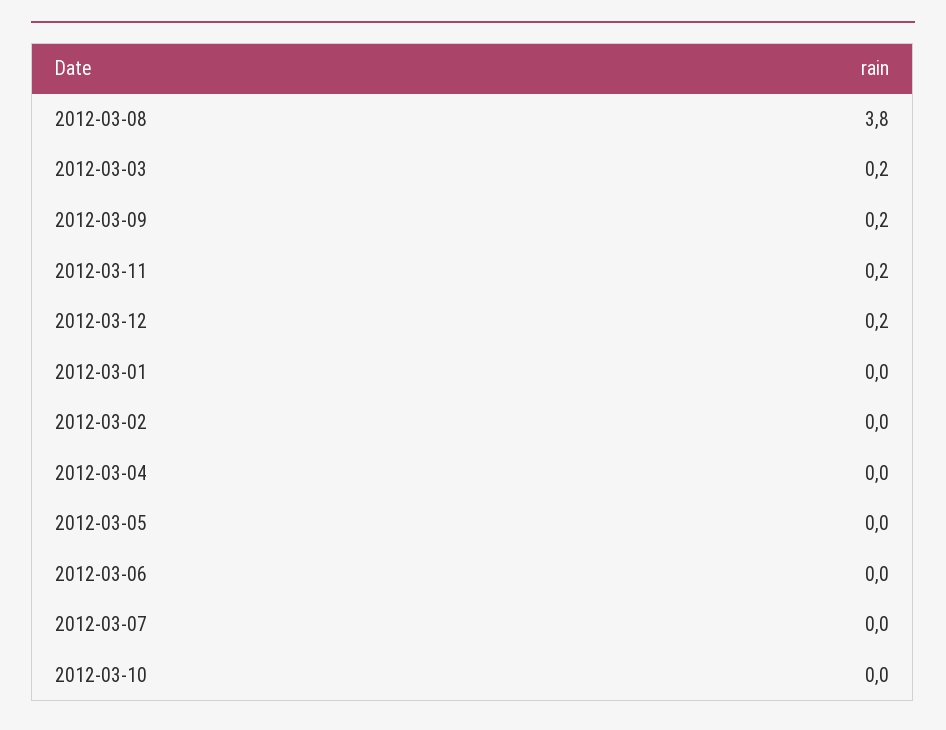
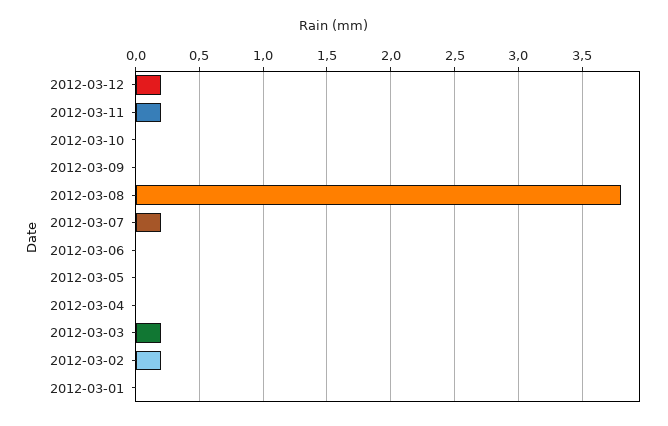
2012-03-09: 0.2 -> 0
2012-03-02: 0 -> 0.2
2012-03-07: 0 -> 0.2

